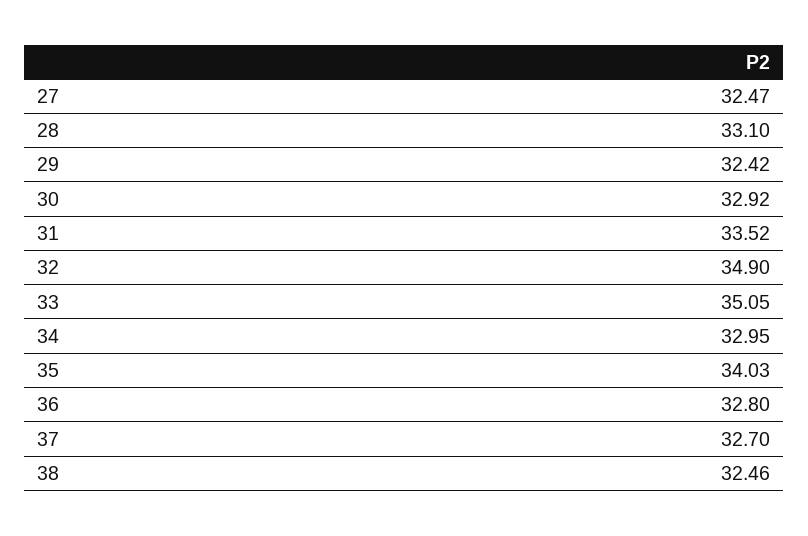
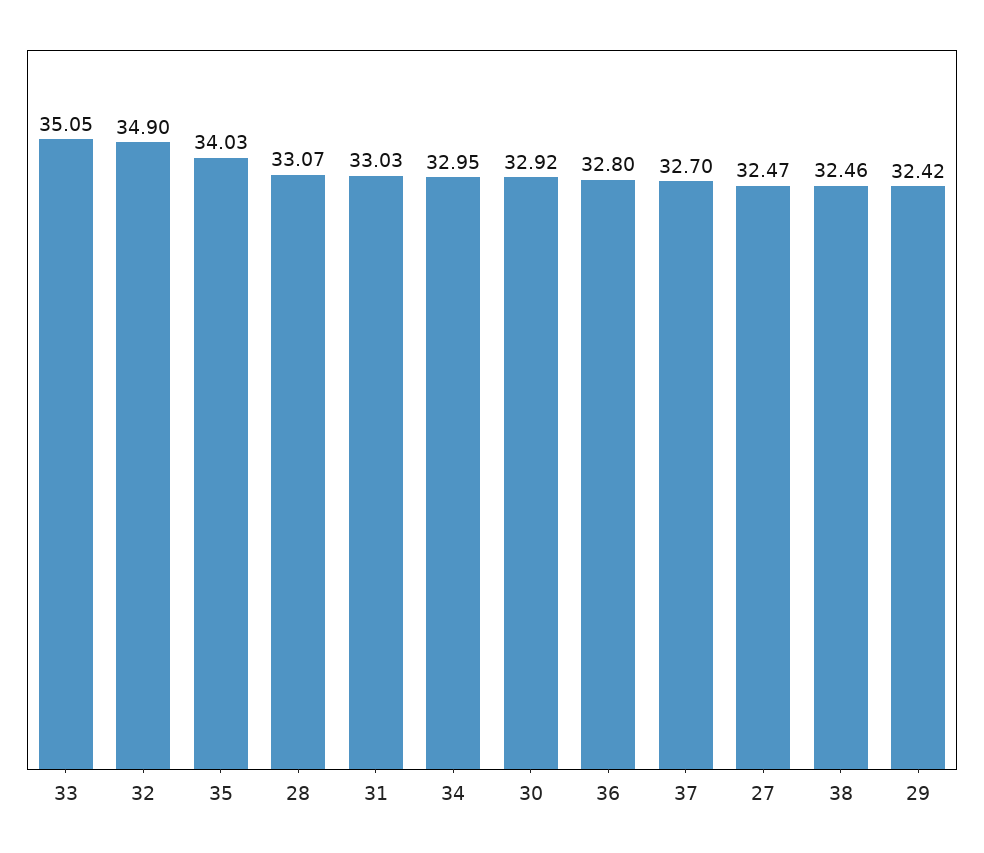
28: 33.1 -> 33.07
31: 33.52 -> 33.03

